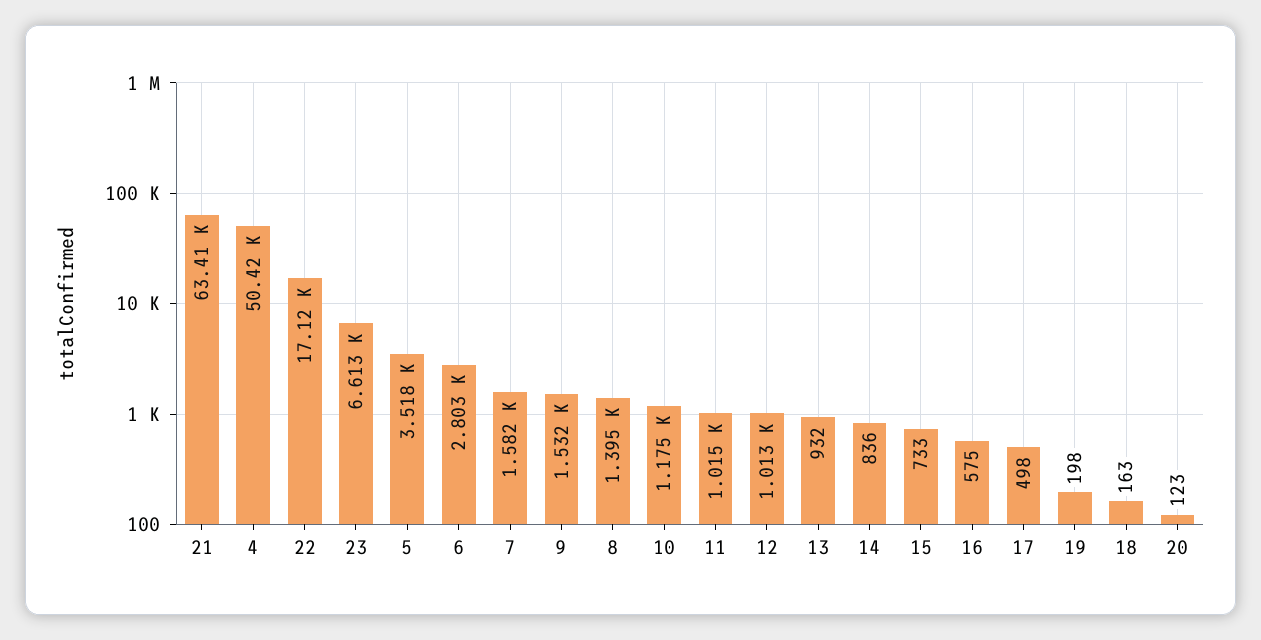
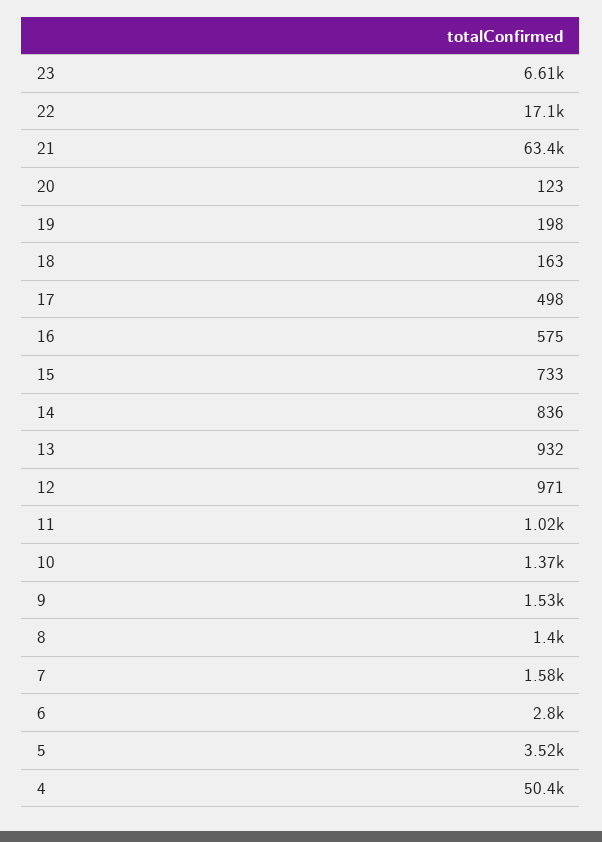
10: 1175 -> 1370
12: 1013 -> 971

